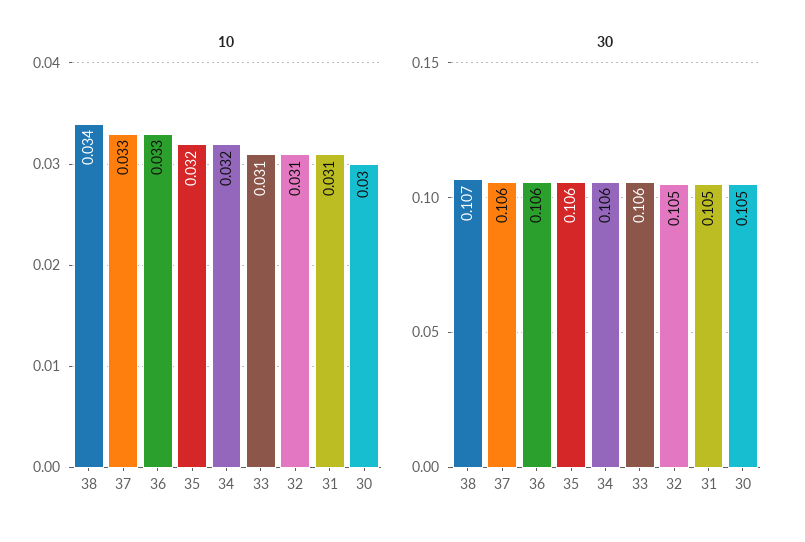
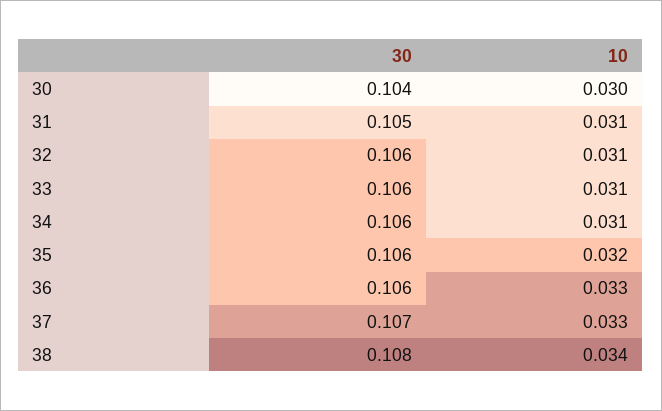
10, 34: 0.032 -> 0.031
30, 38: 0.107 -> 0.108
30, 37: 0.106 -> 0.107
30, 32: 0.105 -> 0.106
30, 30: 0.105 -> 0.104

